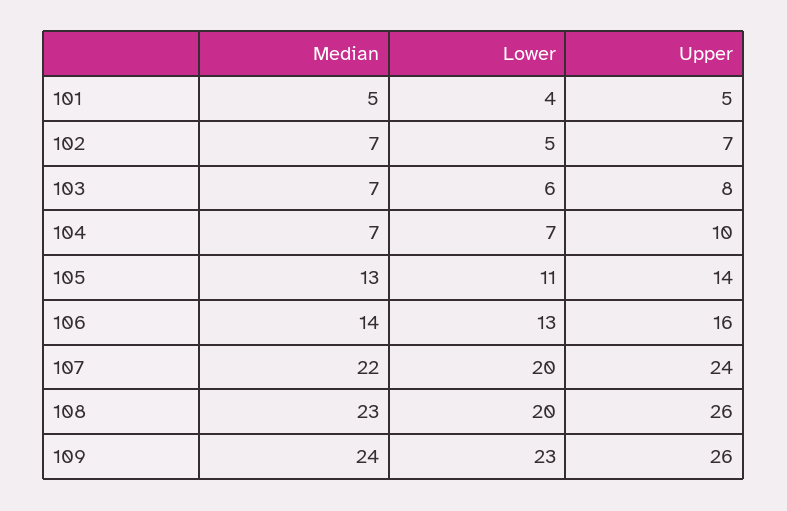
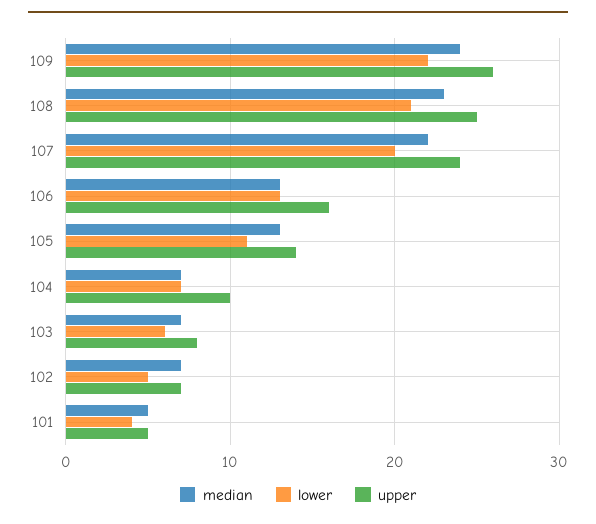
Median, 106: 14 -> 13
Lower, 108: 20 -> 21
Upper, 108: 26 -> 25
Lower, 109: 23 -> 22

